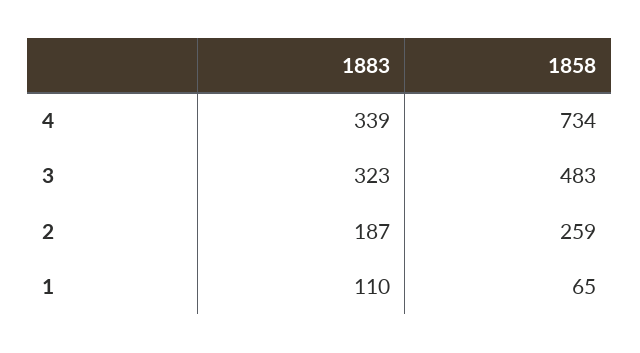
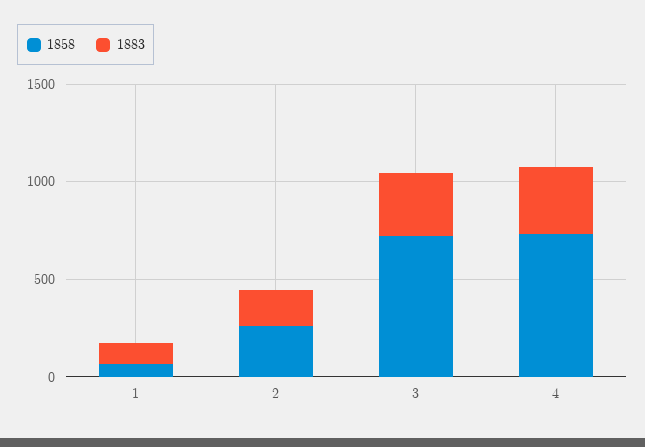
1858, 3: 483 -> 700

